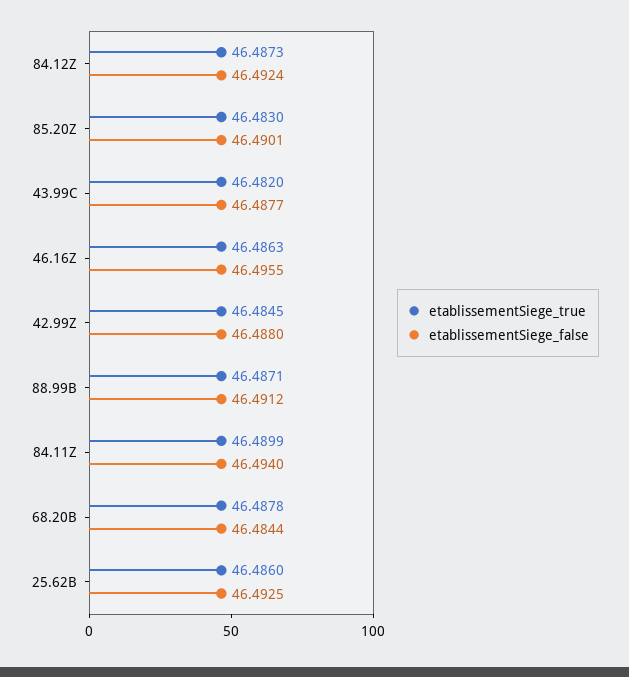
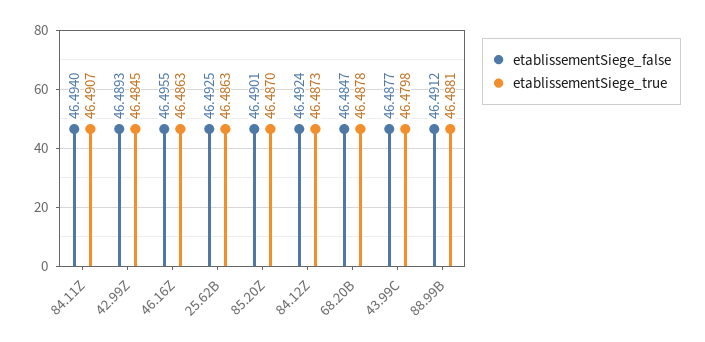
etablissementSiege_true, 85.20Z: 46.483 -> 46.487
etablissementSiege_true, 43.99C: 46.482 -> 46.4798
etablissementSiege_false, 42.99Z: 46.488 -> 46.4893
etablissementSiege_true, 88.99B: 46.4871 -> 46.4881
etablissementSiege_true, 84.11Z: 46.4899 -> 46.4907
etablissementSiege_false, 68.20B: 46.4844 -> 46.4847
etablissementSiege_true, 25.62B: 46.486 -> 46.4863

